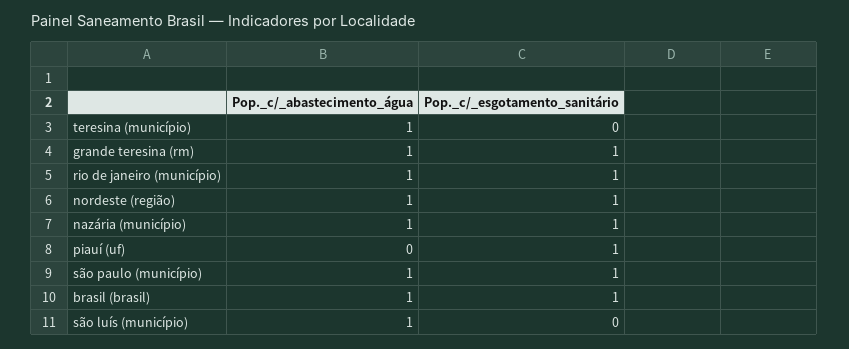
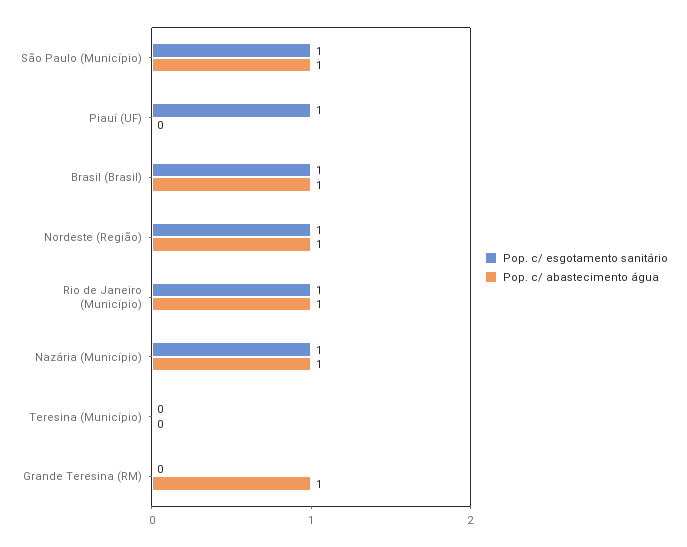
Pop._c/_abastecimento_água, teresina (município): 1 -> 0
Pop._c/_esgotamento_sanitário, grande teresina (rm): 1 -> 0
Pop._c/_abastecimento_água, são luís (município): 1 -> none
Pop._c/_esgotamento_sanitário, são luís (município): 0 -> none

